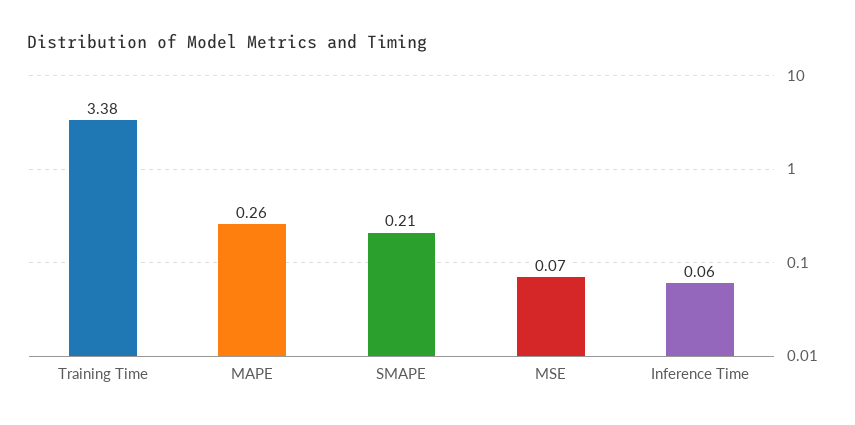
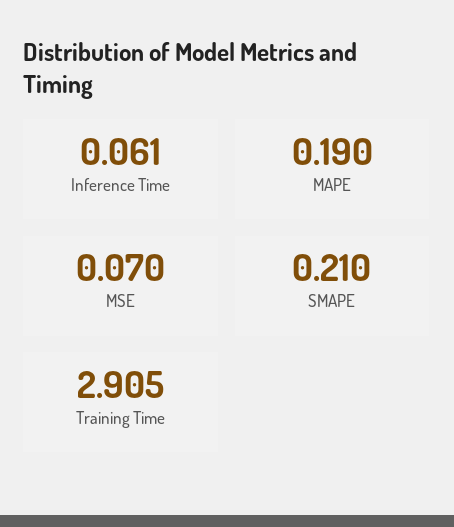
Training Time: 3.38 -> 2.905
MAPE: 0.26 -> 0.19

